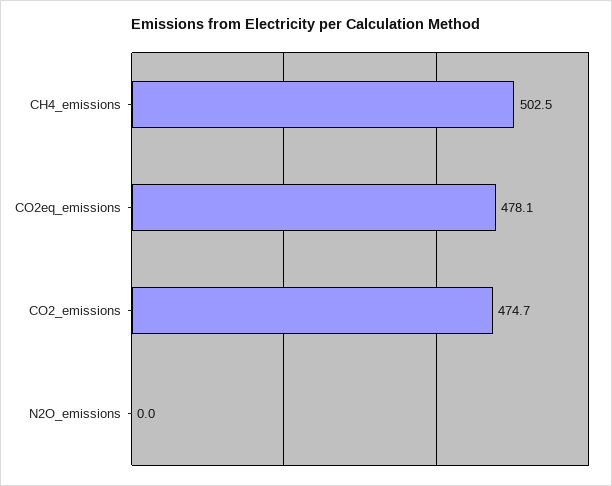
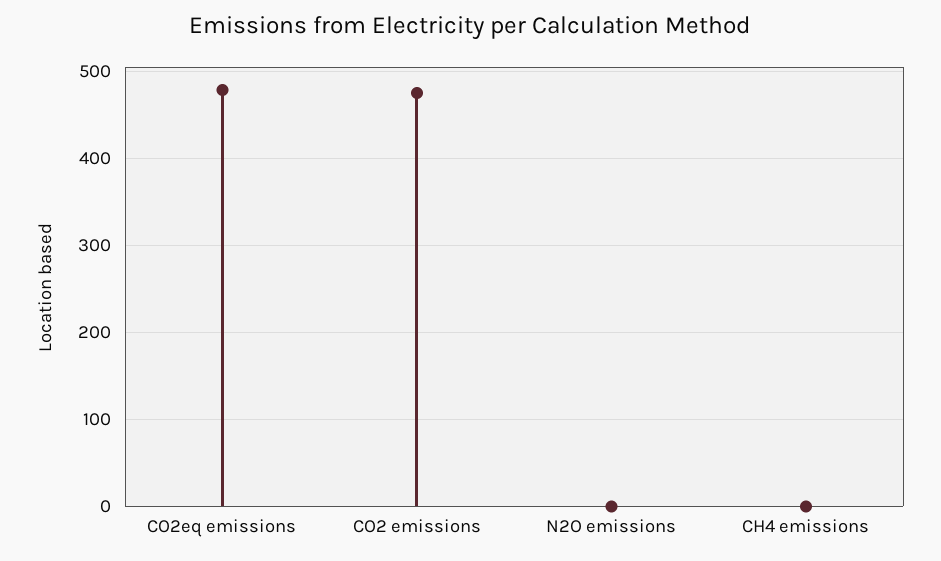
CH4_emissions: 502.5 -> 0

